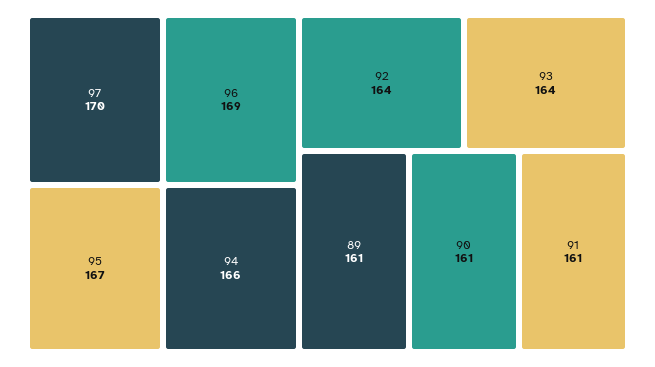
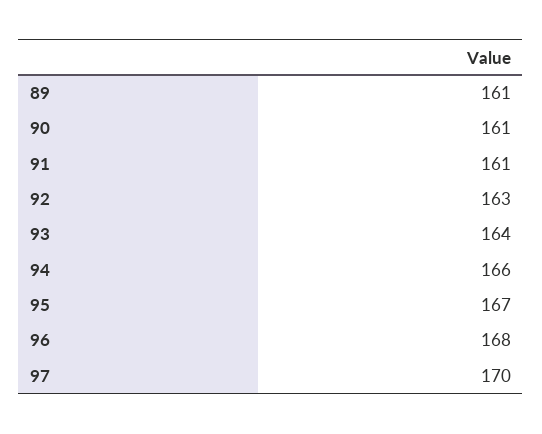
96: 169 -> 168
92: 164 -> 163

